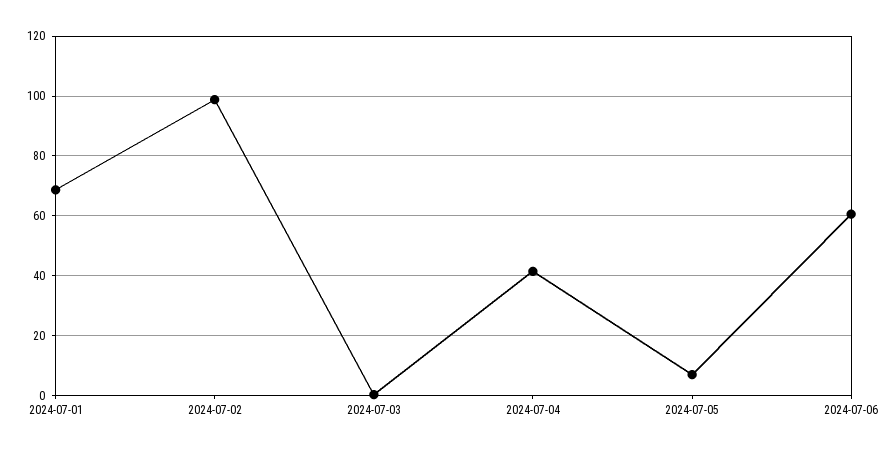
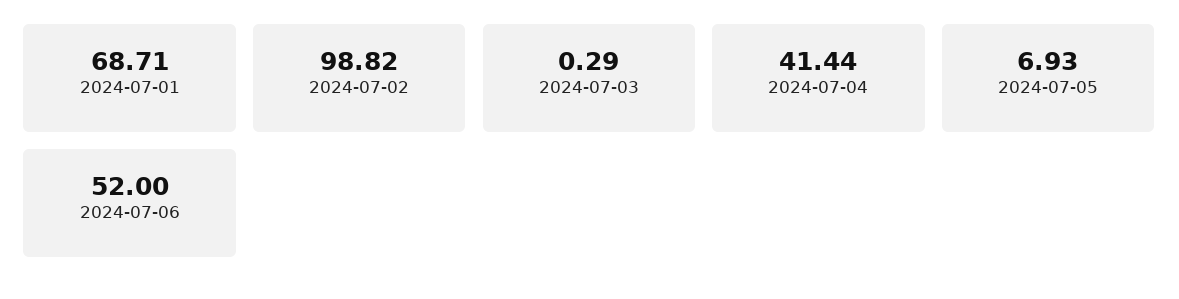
2024-07-06: 60 -> 52

